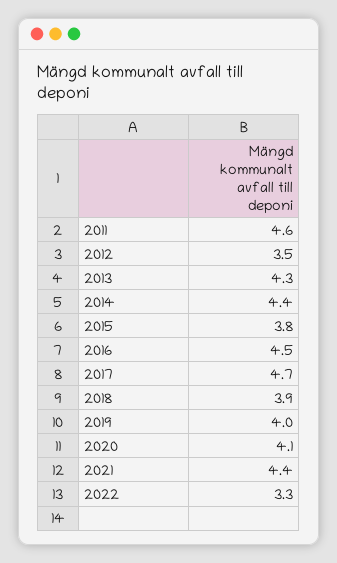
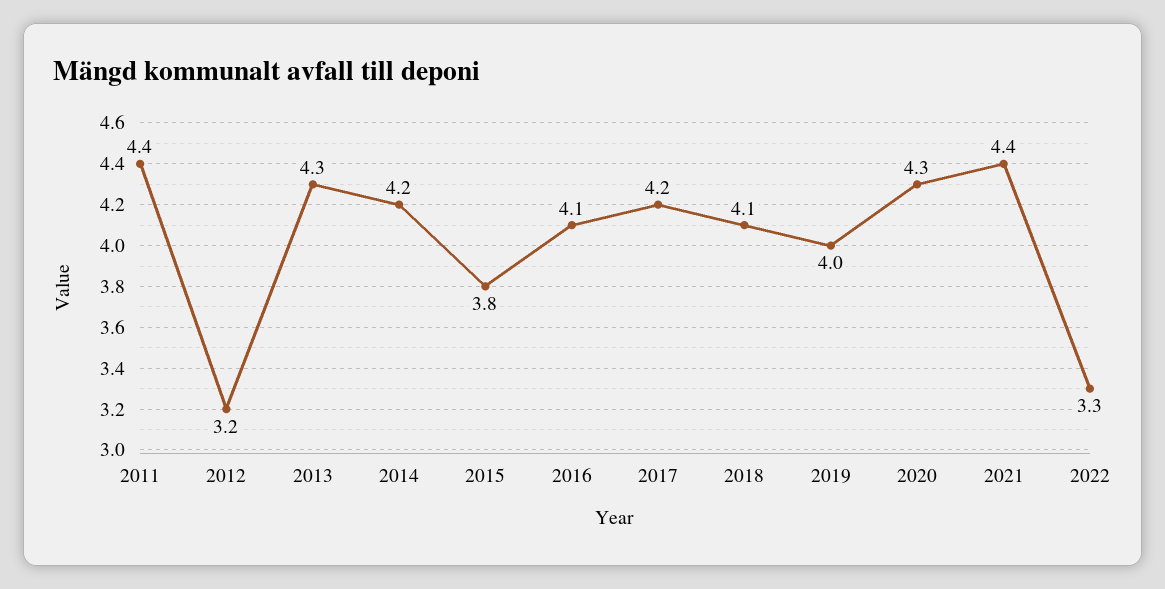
2011: 4.6 -> 4.4
2012: 3.5 -> 3.2
2014: 4.4 -> 4.2
2016: 4.5 -> 4.1
2017: 4.7 -> 4.2
2018: 3.9 -> 4.1
2020: 4.1 -> 4.3

